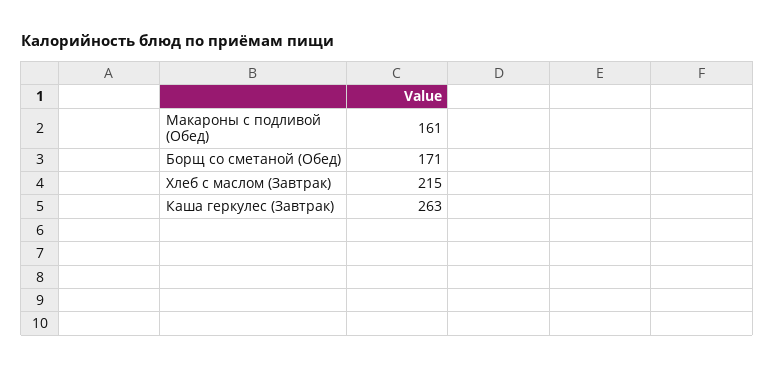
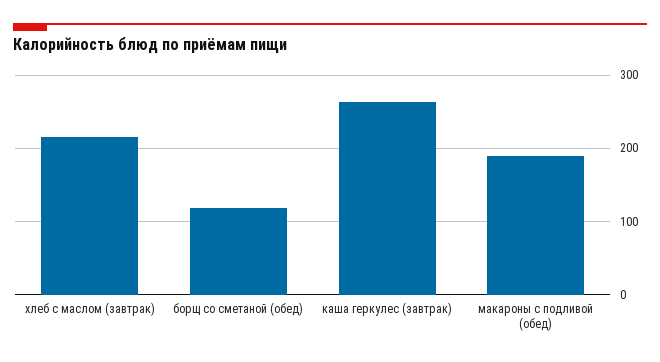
Макароны с подливой (Обед): 161 -> 190
Борщ со сметаной (Обед): 171 -> 120

